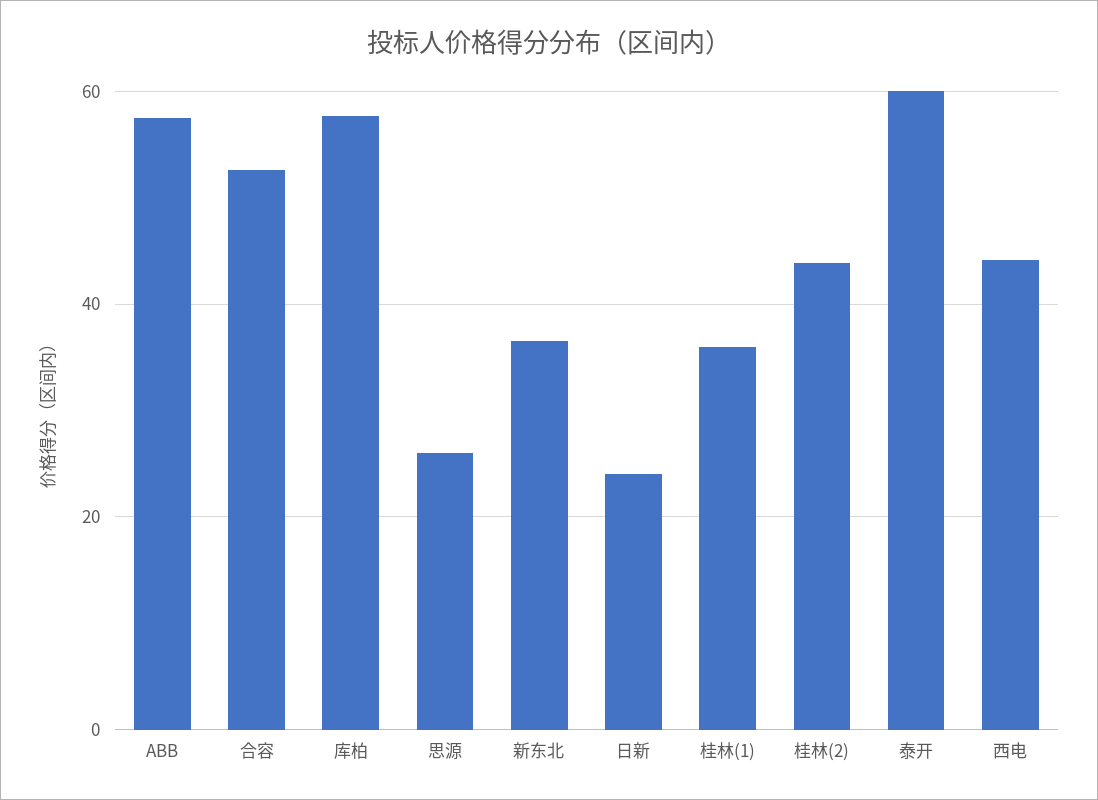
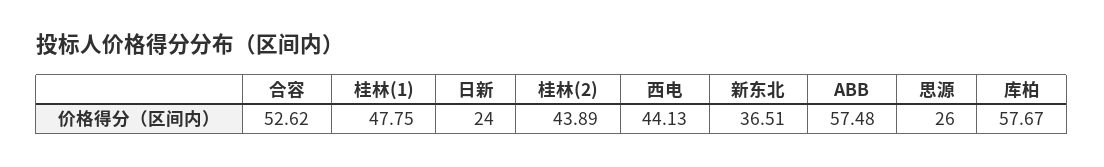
桂林(1): 36 -> 47.75
泰开: 60 -> none

